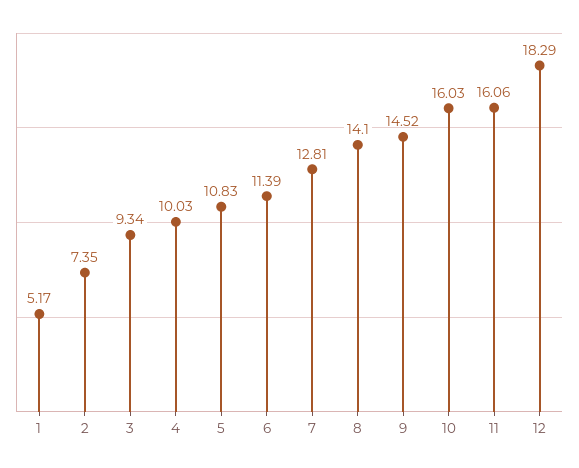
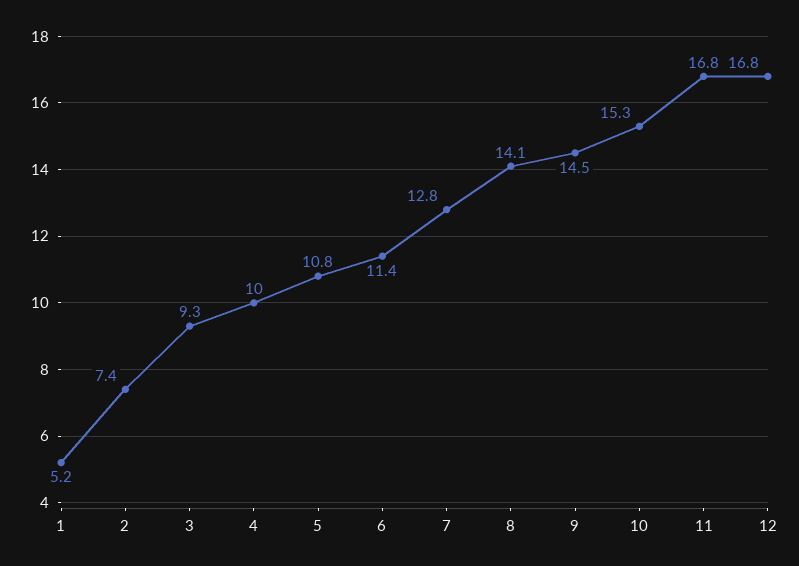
10: 16.03 -> 15.3
11: 16.06 -> 16.8
12: 18.29 -> 16.8

